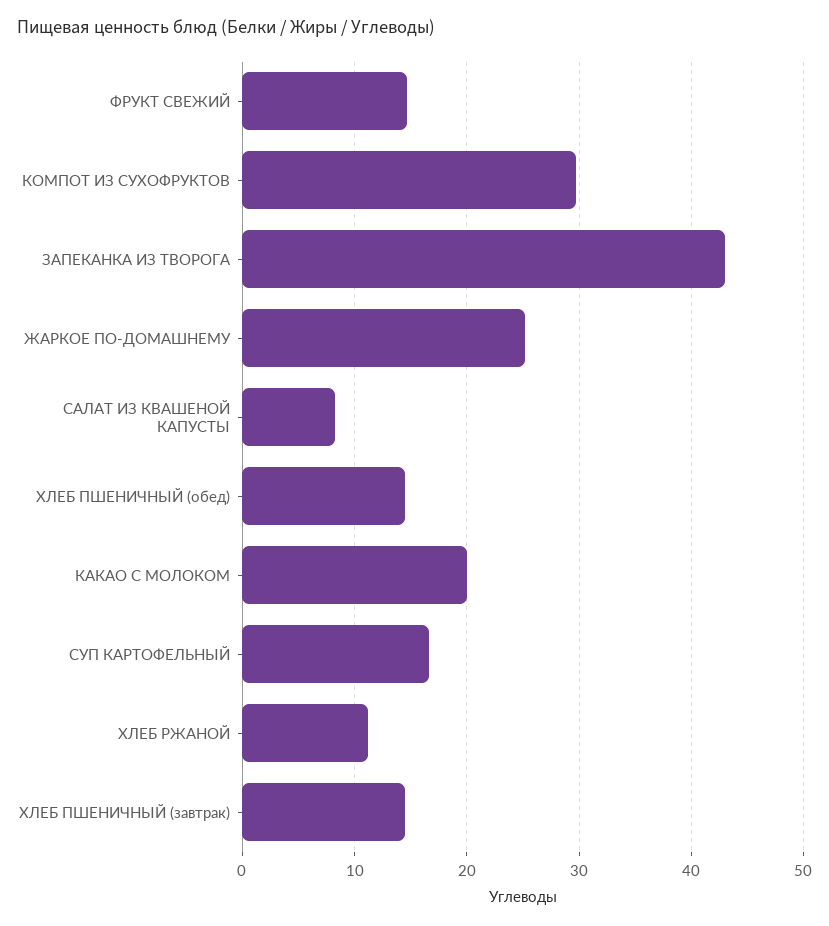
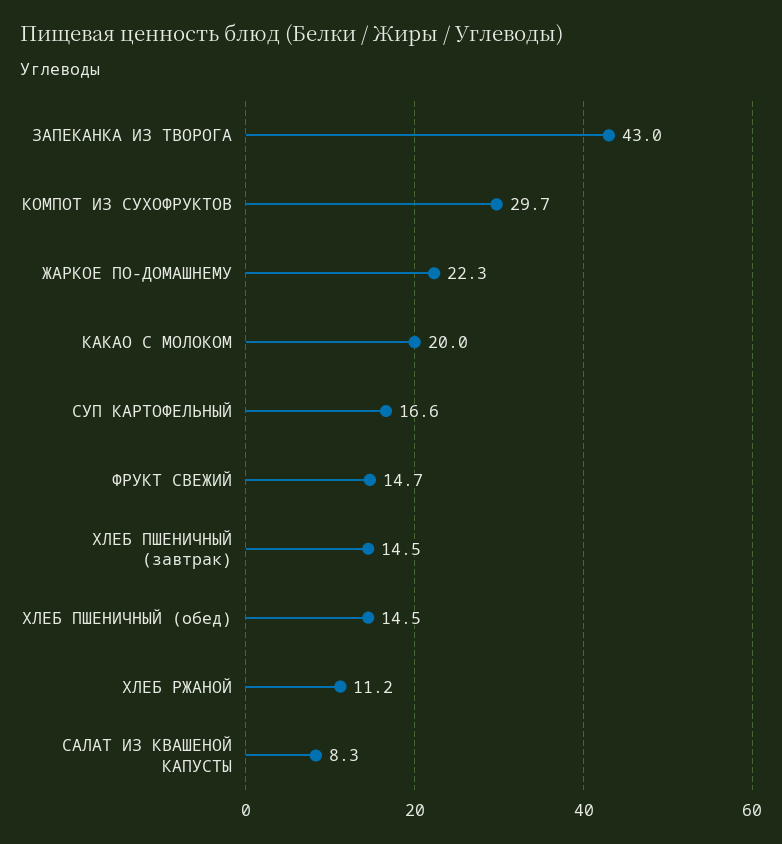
ЖАРКОЕ ПО-ДОМАШНЕМУ: 25 -> 22.3

